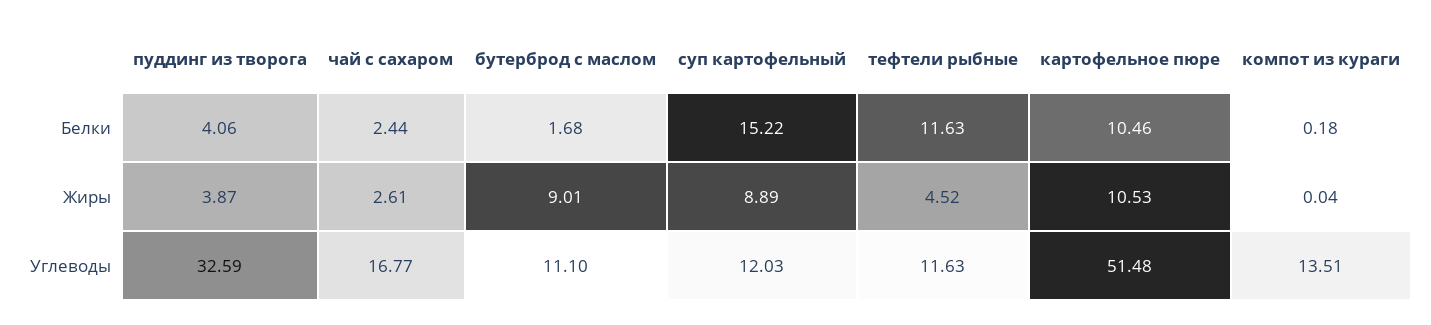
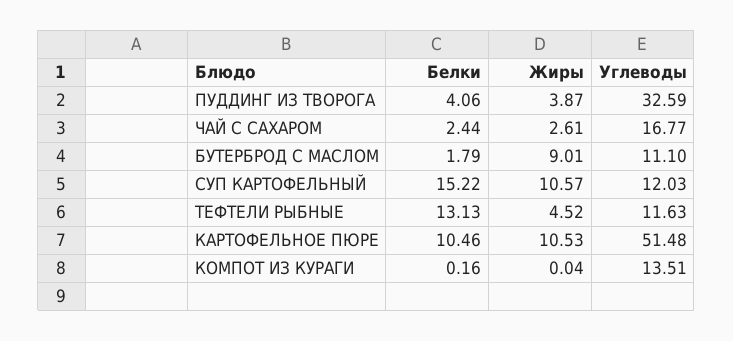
бутерброд с маслом, Белки: 1.68 -> 1.79
тефтели рыбные, Белки: 11.63 -> 13.13
компот из кураги, Белки: 0.18 -> 0.16
суп картофельный, Жиры: 8.89 -> 10.57

